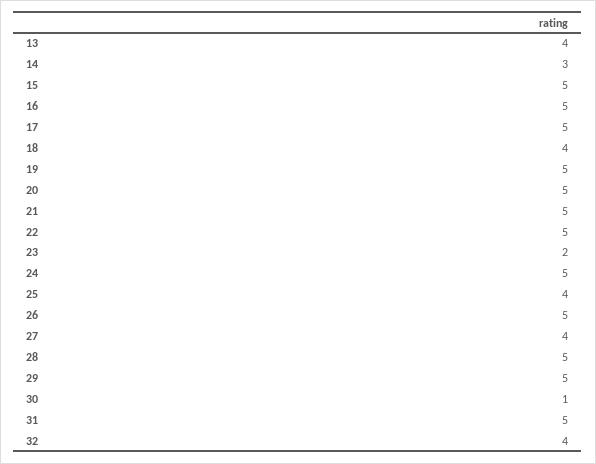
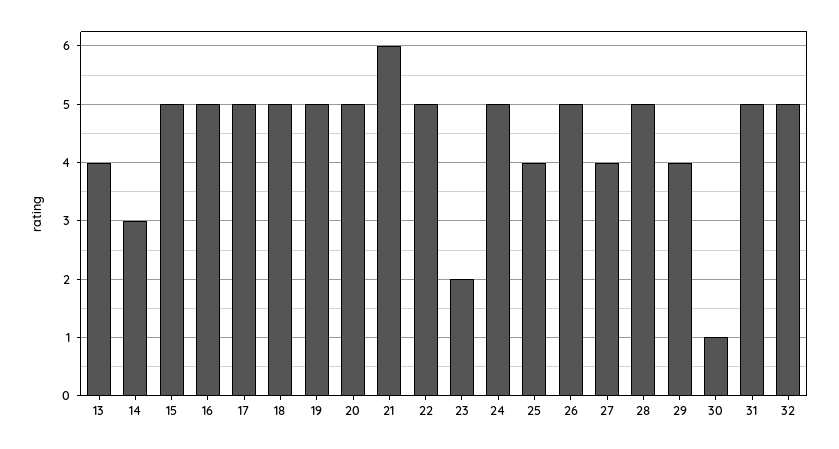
18: 4 -> 5
21: 5 -> 6
29: 5 -> 4
32: 4 -> 5

